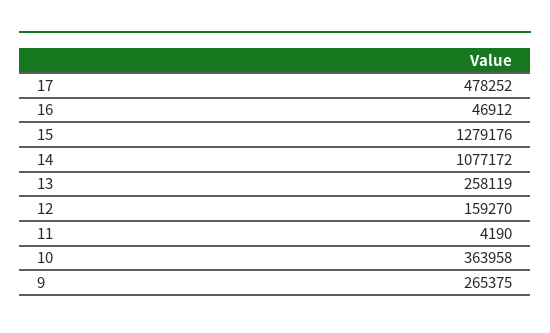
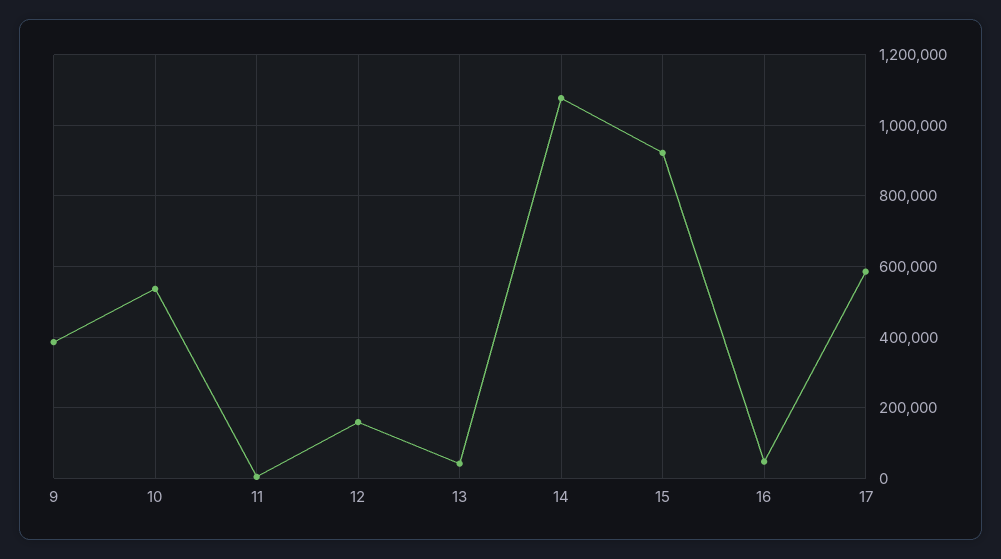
17: 478252 -> 580000
15: 1279176 -> 920000
13: 258119 -> 40000
10: 363958 -> 540000
9: 265375 -> 380000

